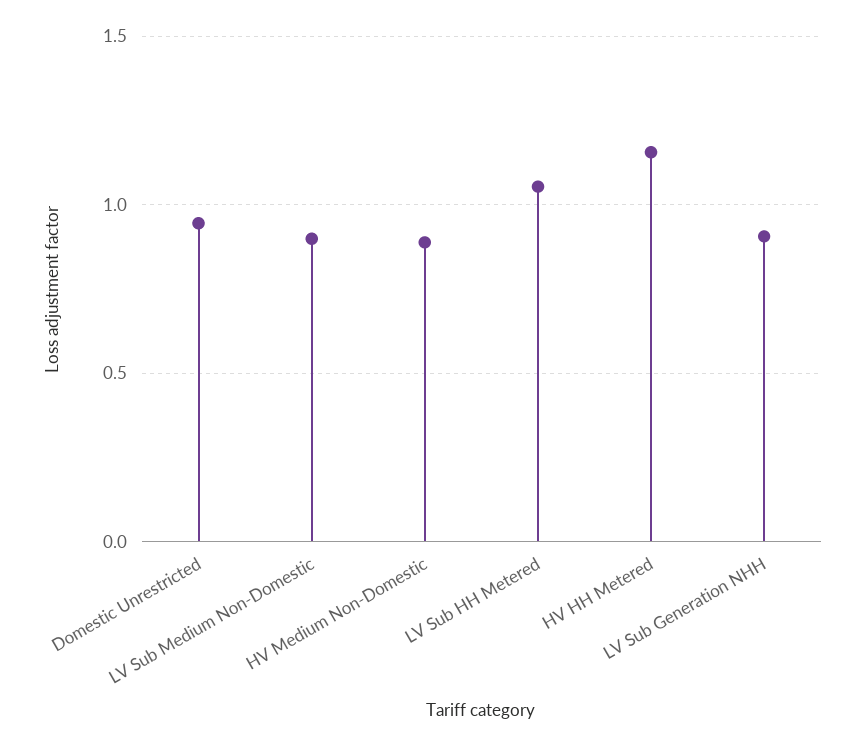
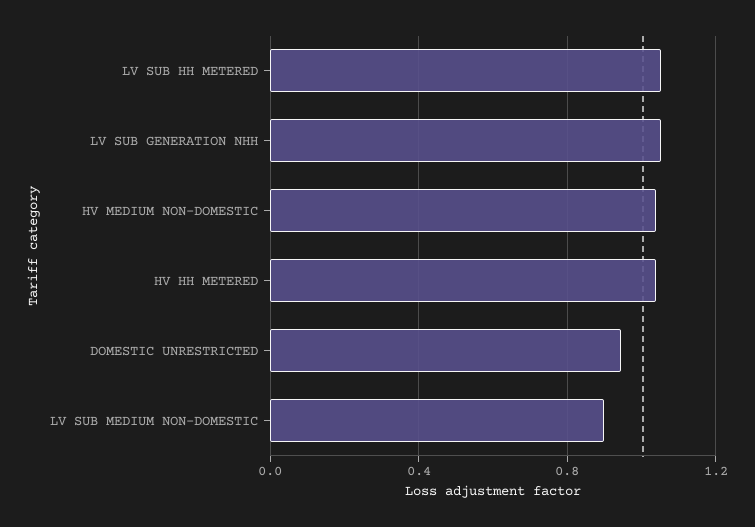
HV Medium Non-Domestic: 0.9 -> 1.05
HV HH Metered: 1.15 -> 1.05
LV Sub Generation NHH: 0.9 -> 1.05

